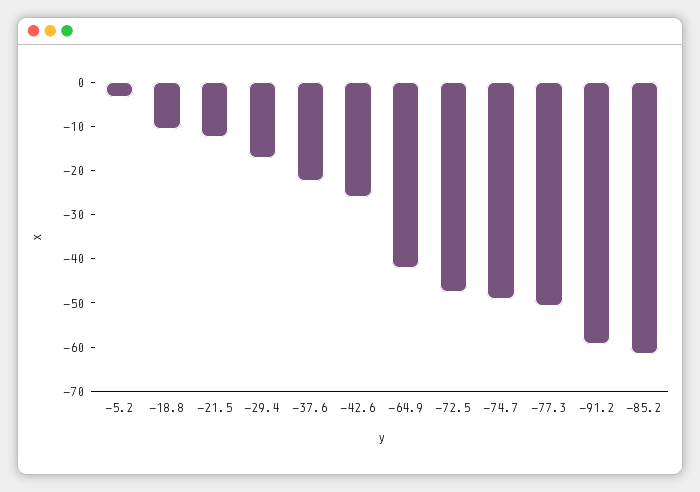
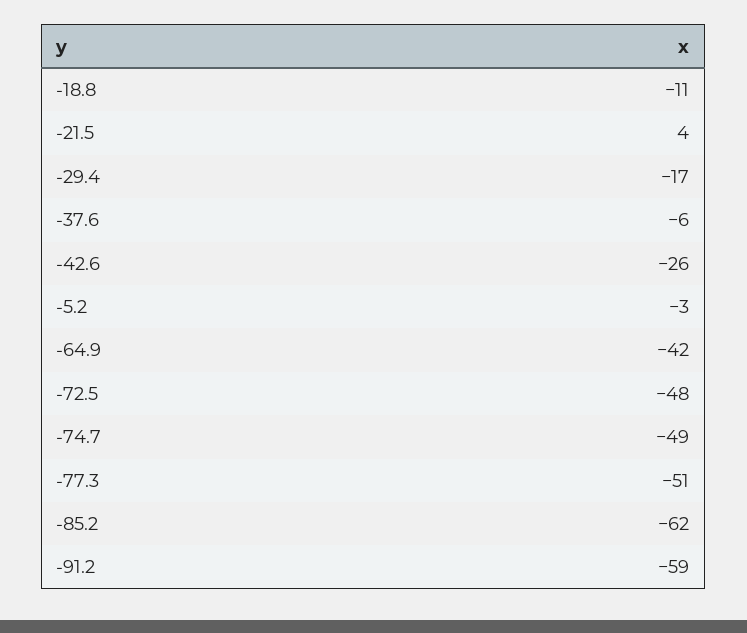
-21.5: -12 -> 4
-37.6: -22 -> -6

